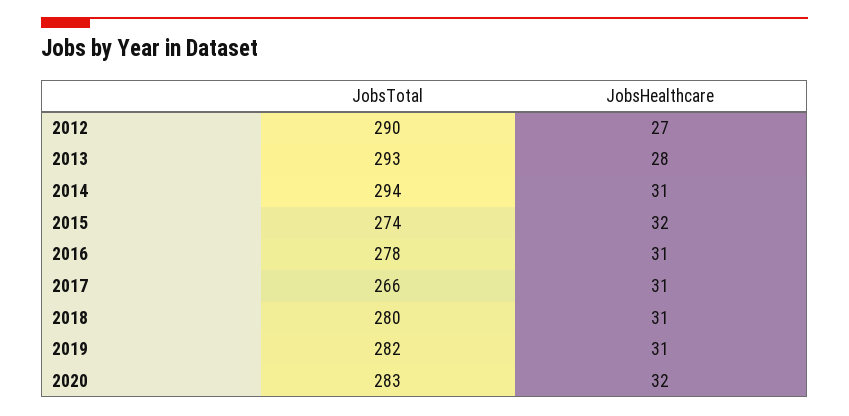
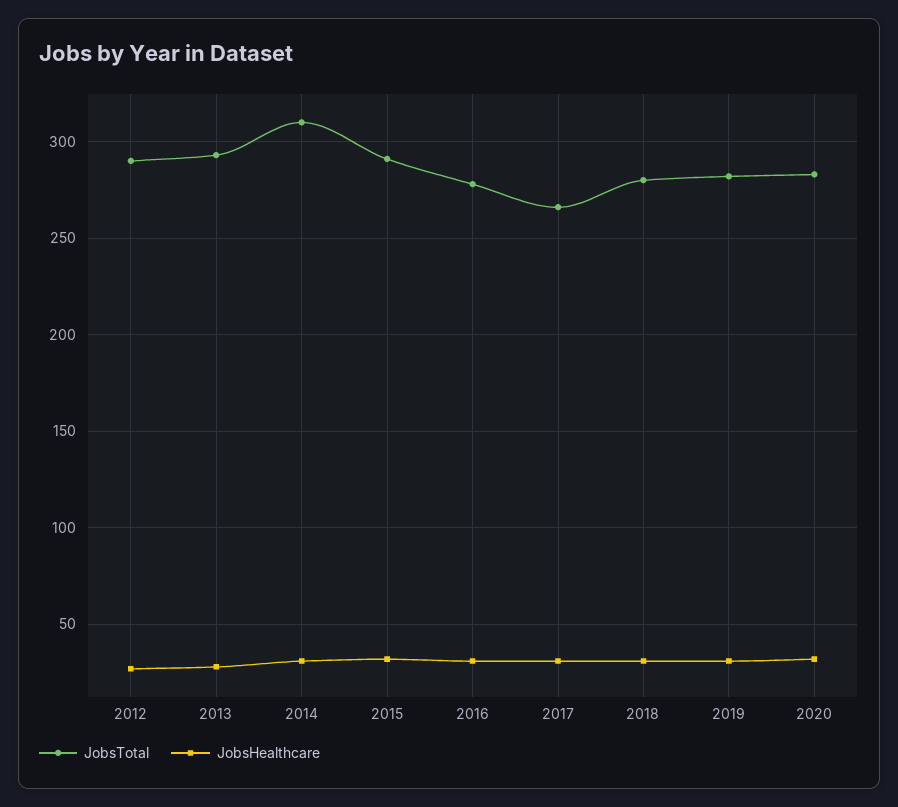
JobsTotal, 2014: 294 -> 310
JobsTotal, 2015: 274 -> 290

